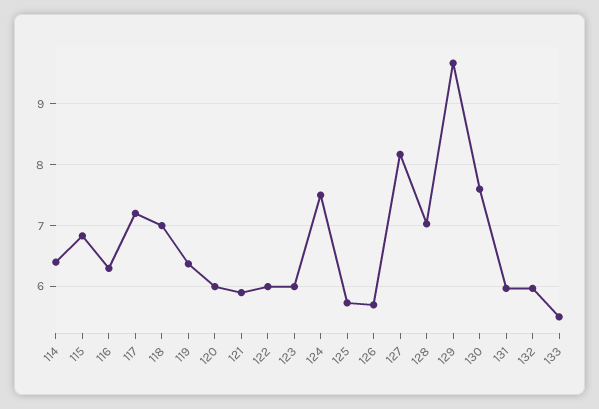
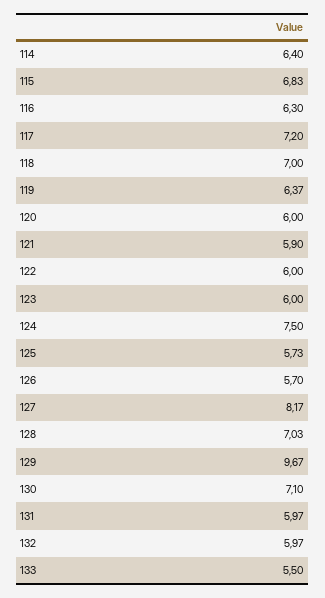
130: 7.6 -> 7.1

